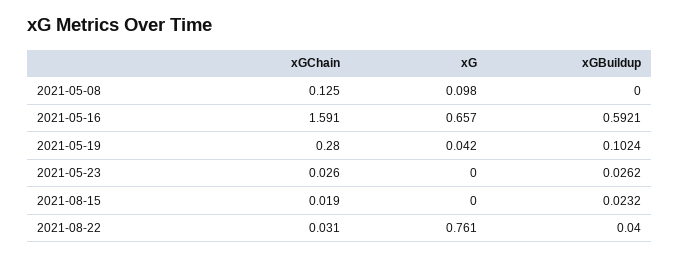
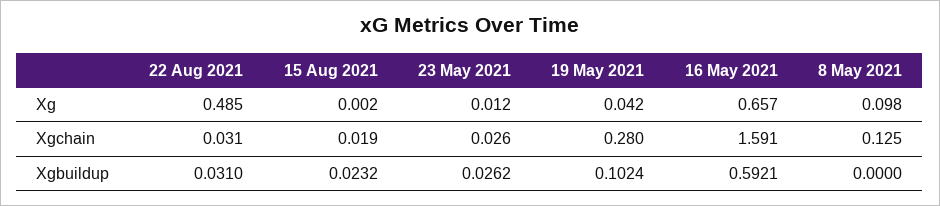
xG, 2021-05-23: 0 -> 0.012
xG, 2021-08-15: 0 -> 0.002
xG, 2021-08-22: 0.761 -> 0.485
xGBuildup, 2021-08-22: 0.04 -> 0.031

